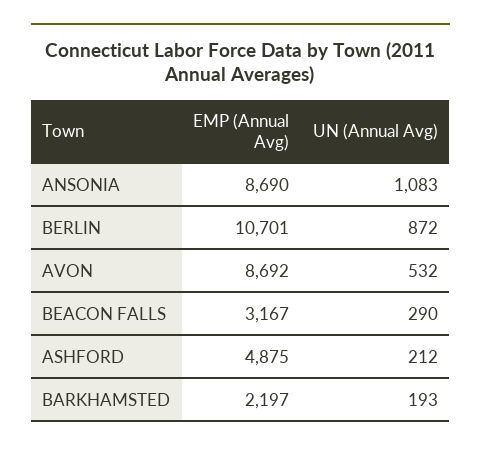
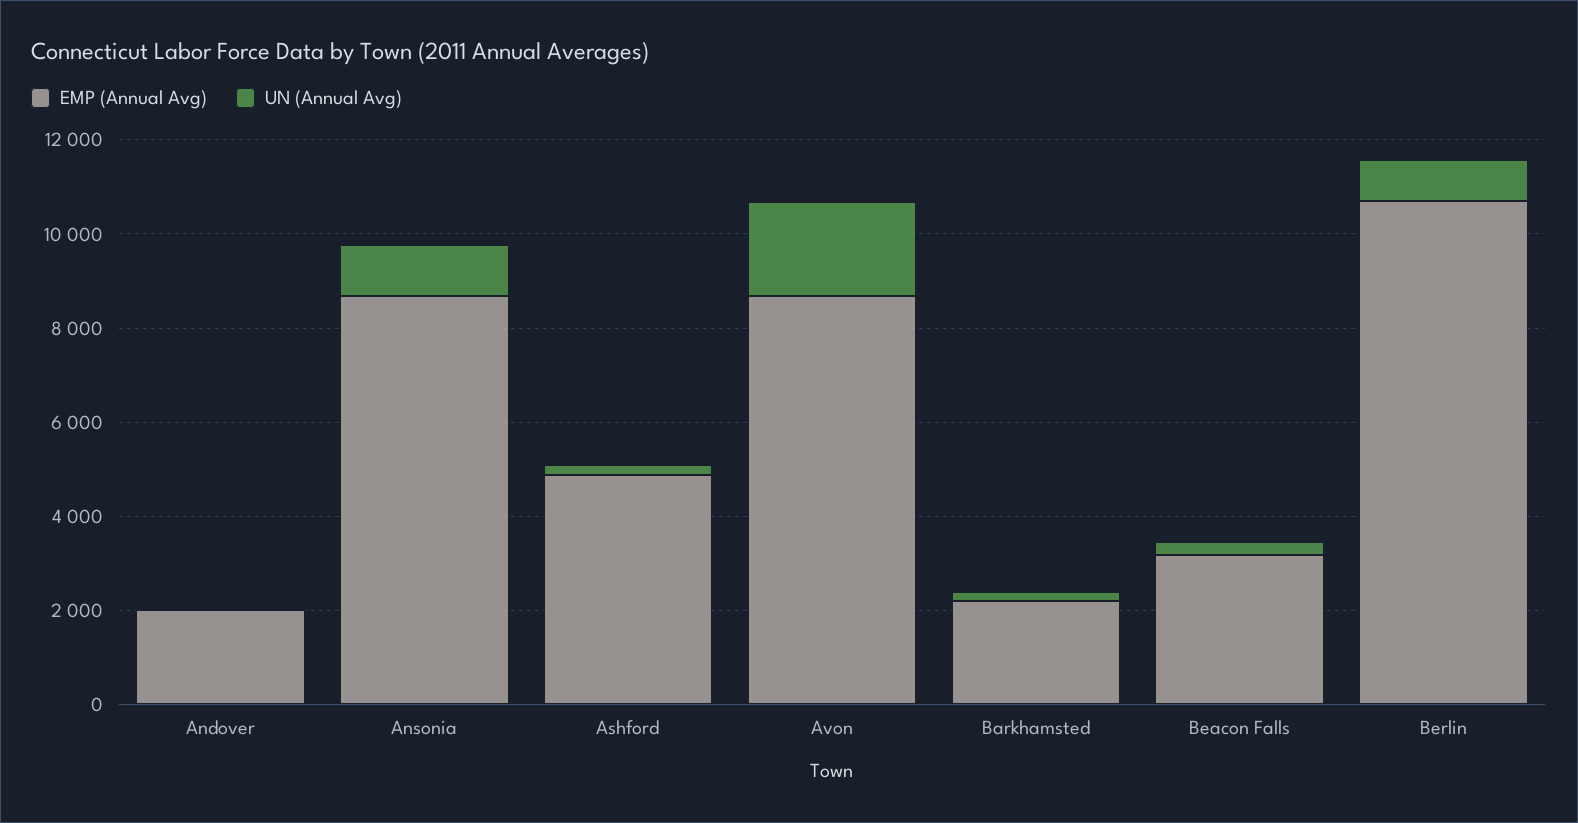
UN (Annual Avg), AVON: 532 -> 2000
EMP (Annual Avg), Andover: none -> 2000
UN (Annual Avg), Andover: none -> 0

